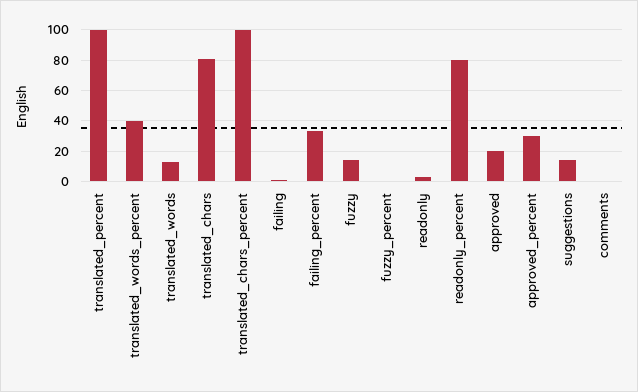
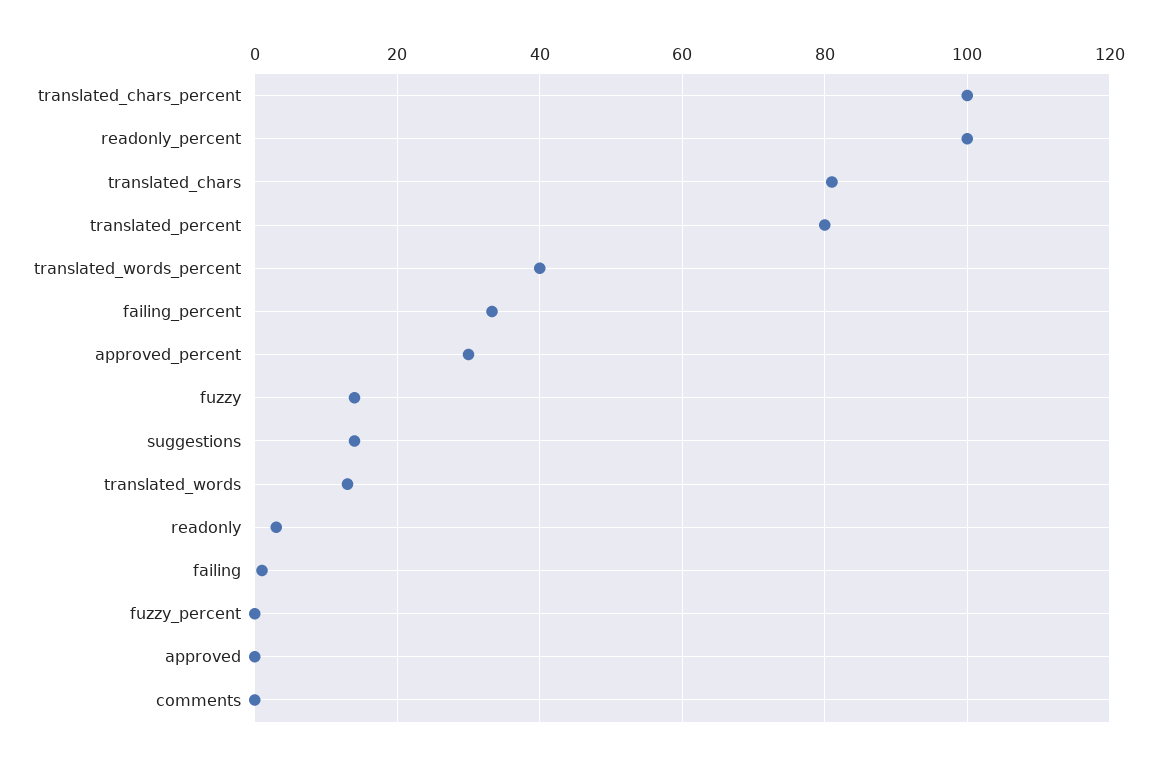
translated_percent: 100 -> 80
readonly_percent: 80 -> 100
approved: 20 -> 0

